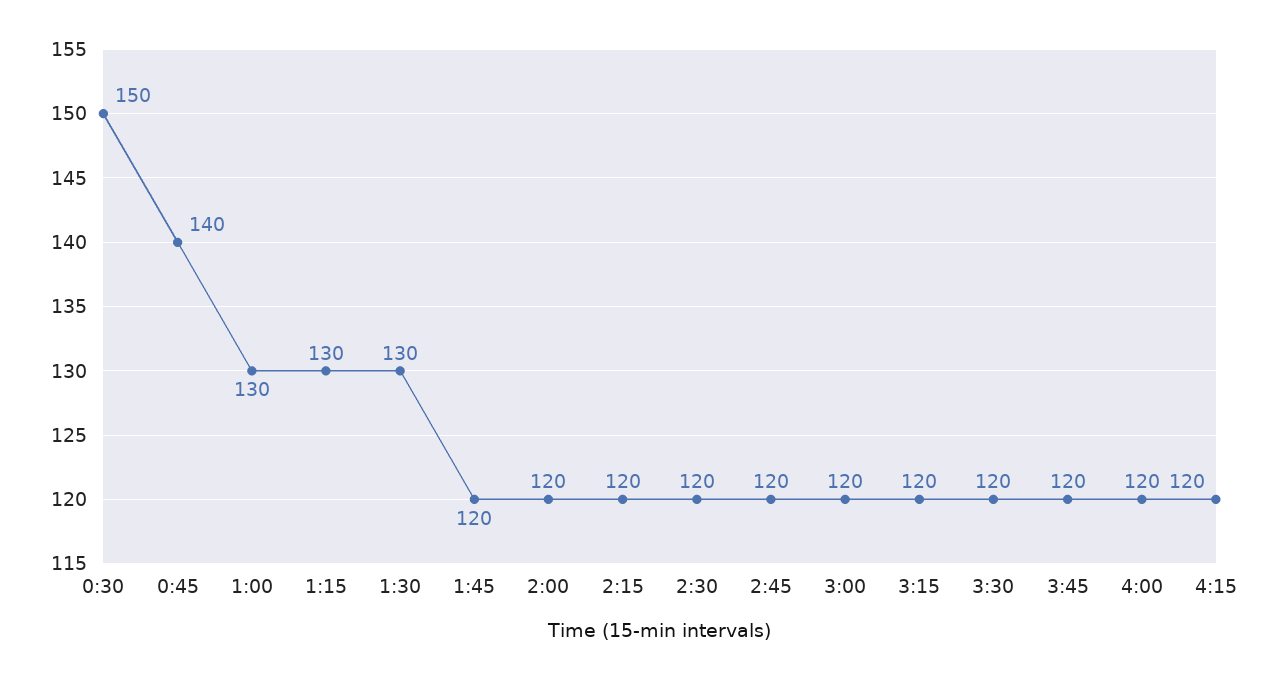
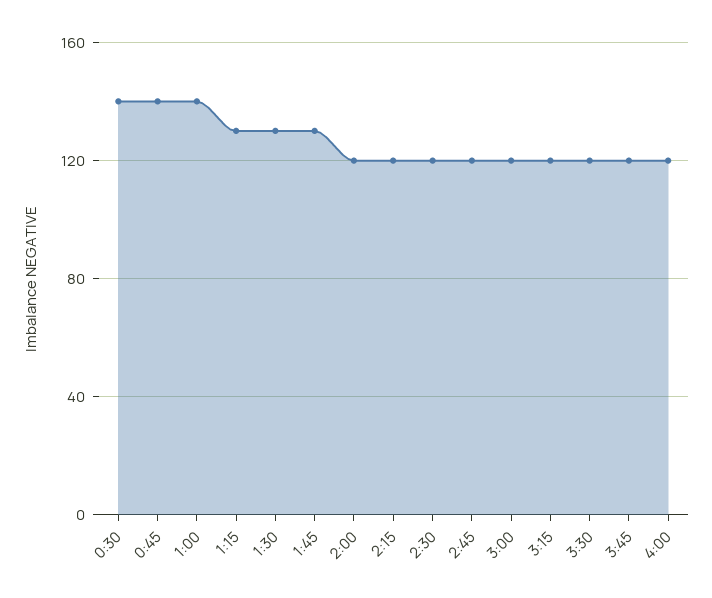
0:30: 150 -> 140
1:00: 130 -> 140
1:45: 120 -> 130
4:15: 120 -> none

